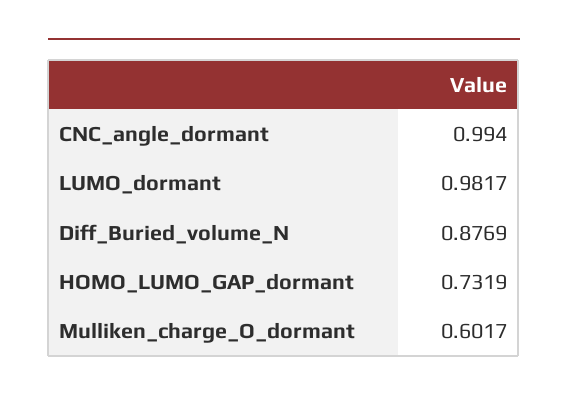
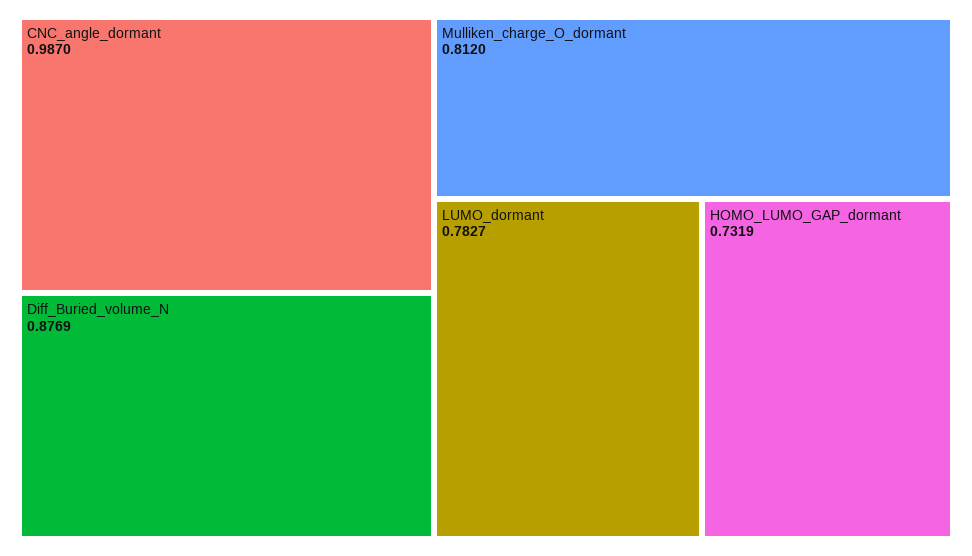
CNC_angle_dormant: 0.994 -> 0.987
LUMO_dormant: 0.9817 -> 0.7827
Mulliken_charge_O_dormant: 0.6017 -> 0.812

